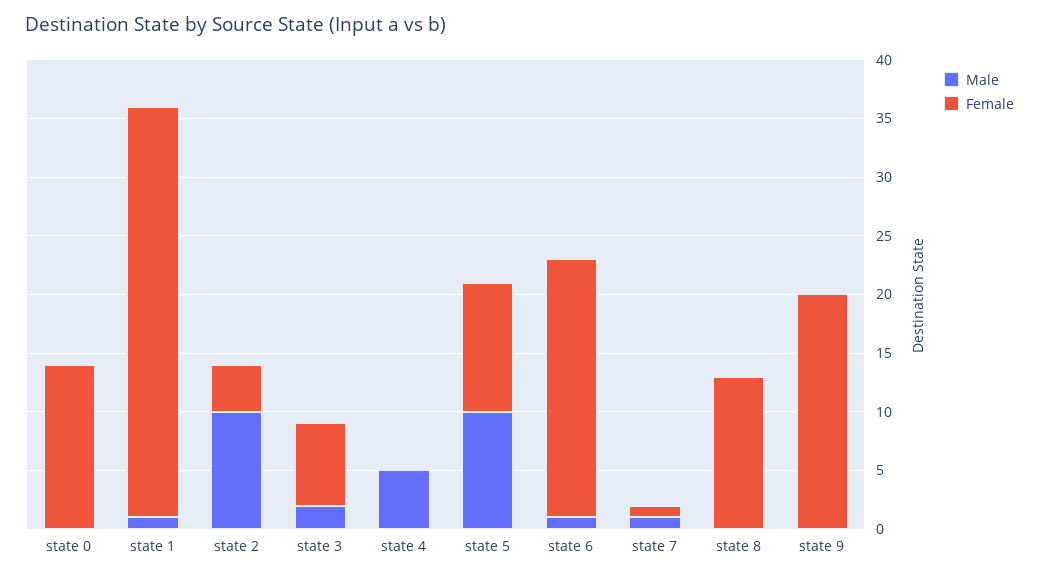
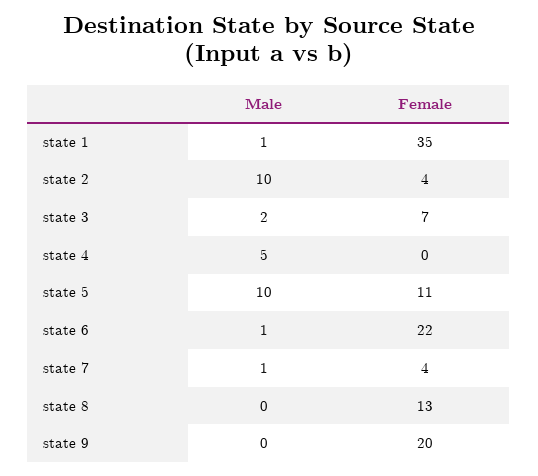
Male, state 0: 0 -> none
Female, state 0: 14 -> none
Female, state 7: 1 -> 4

